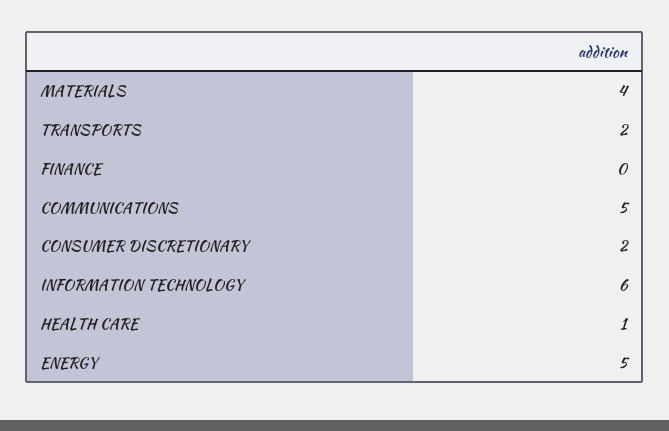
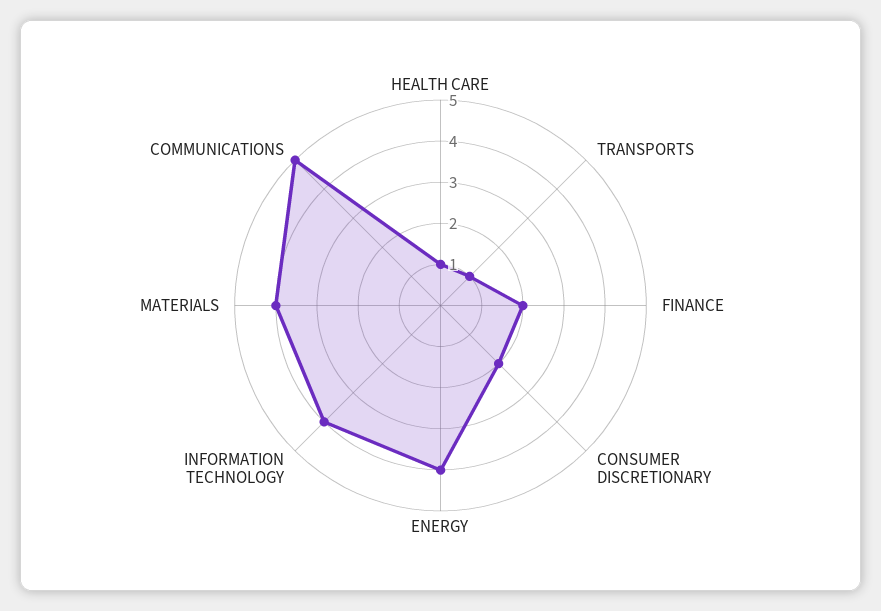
TRANSPORTS: 2 -> 1
FINANCE: 0 -> 2
INFORMATION TECHNOLOGY: 6 -> 4
ENERGY: 5 -> 4

